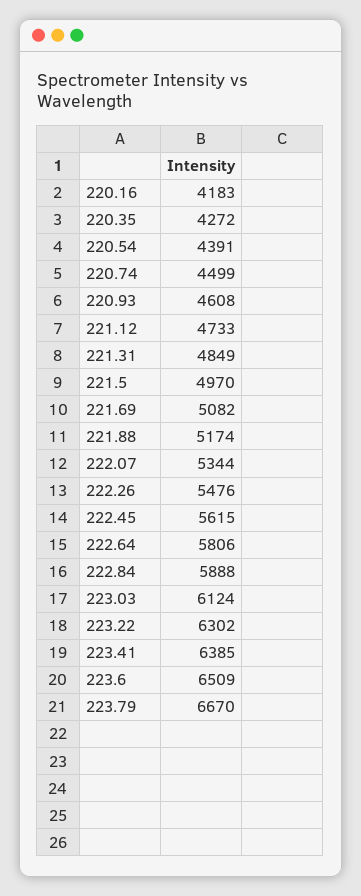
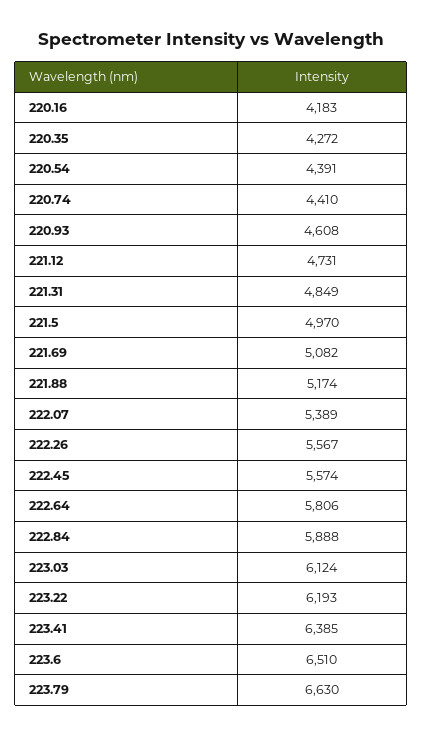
220.74: 4499 -> 4410
221.12: 4733 -> 4731
222.07: 5344 -> 5389
222.26: 5476 -> 5567
222.45: 5615 -> 5574
223.22: 6302 -> 6193
223.6: 6509 -> 6510
223.79: 6670 -> 6630

